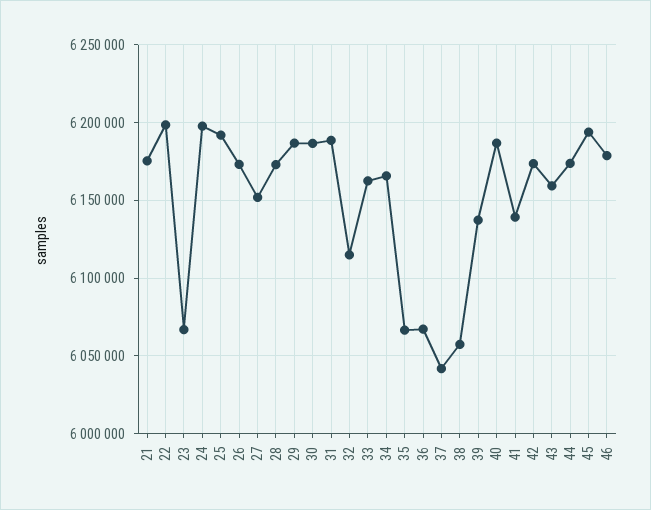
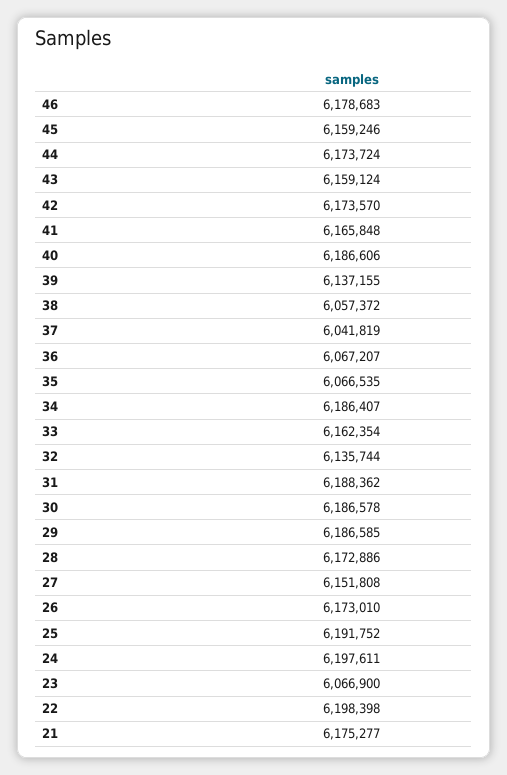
32: 6115000 -> 6135744
34: 6165000 -> 6186407
41: 6140000 -> 6165848
45: 6195000 -> 6159246

